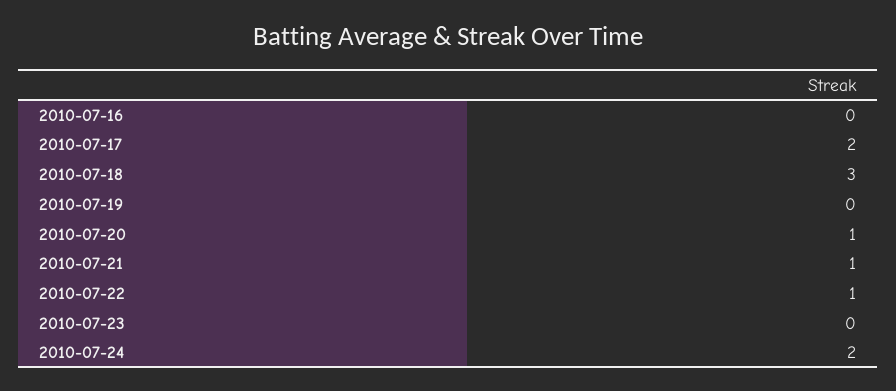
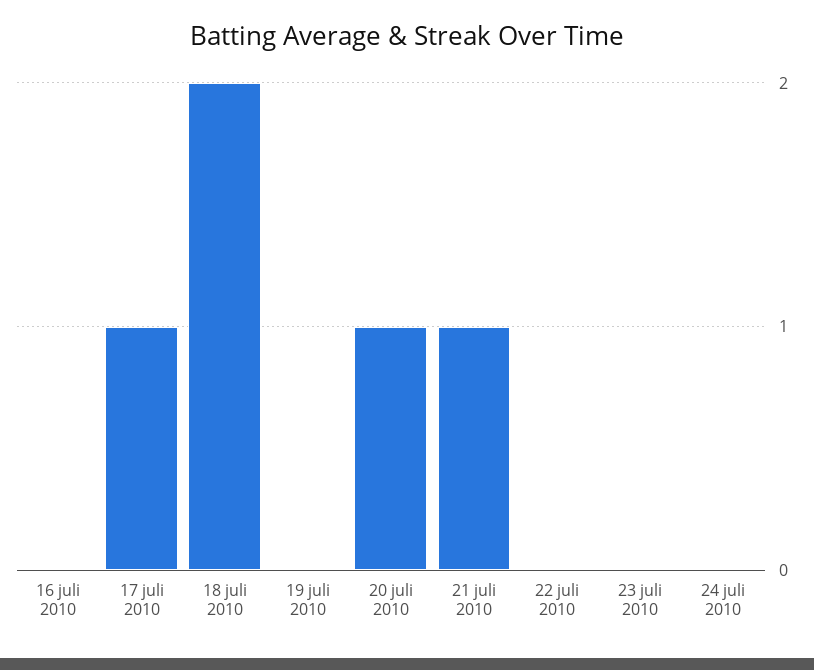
2010-07-17: 2 -> 1
2010-07-18: 3 -> 2
2010-07-22: 1 -> 0
2010-07-24: 2 -> 0

